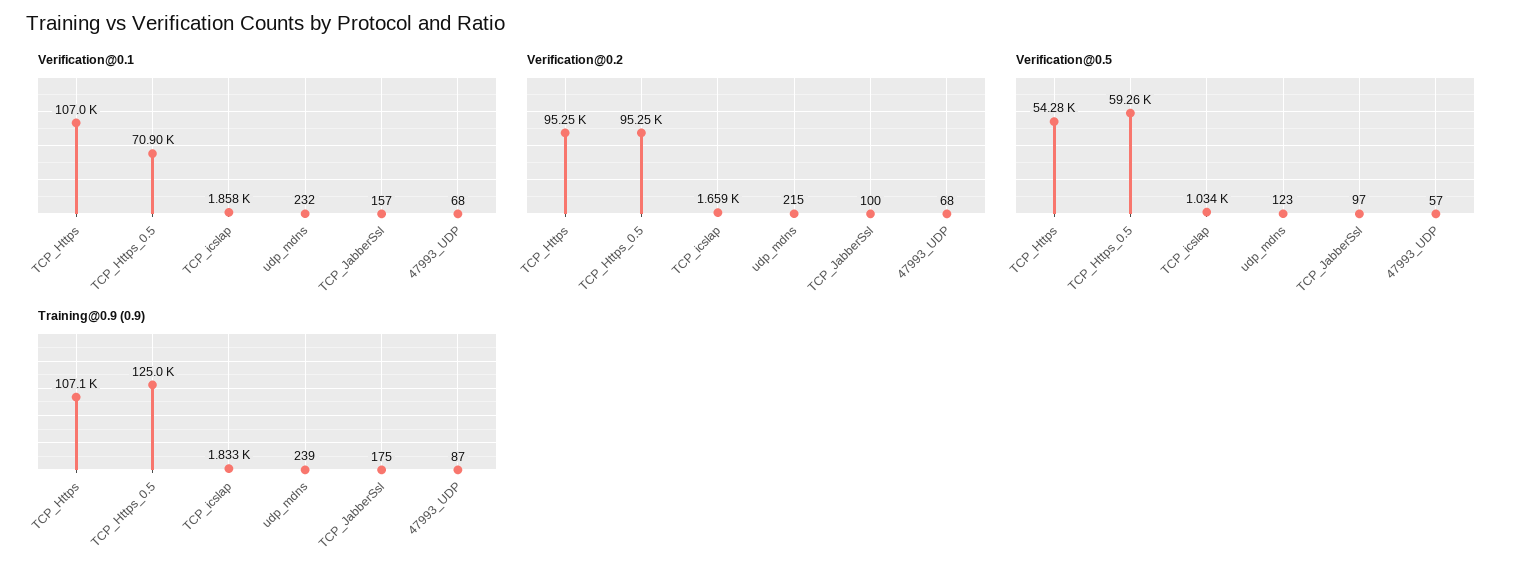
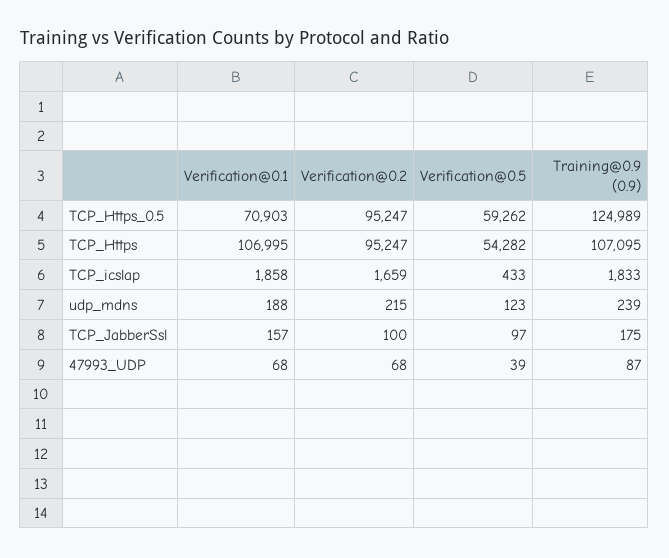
Verification@0.1, udp_mdns: 232 -> 188
Verification@0.5, TCP_icslap: 1034 -> 433
Verification@0.5, 47993_UDP: 57 -> 39

